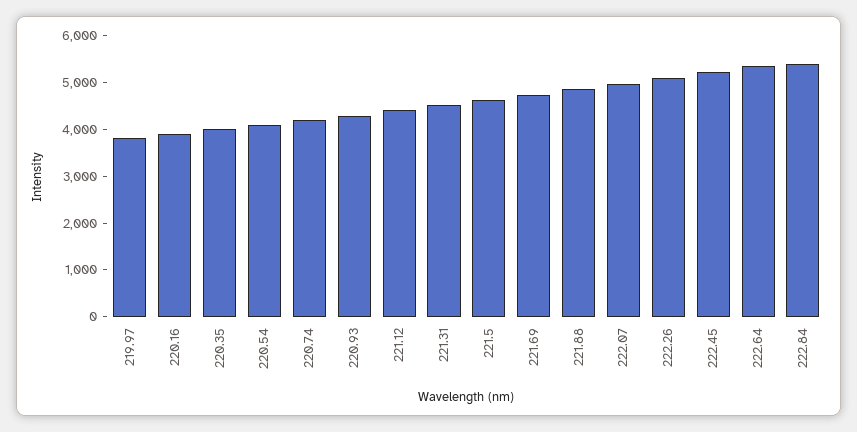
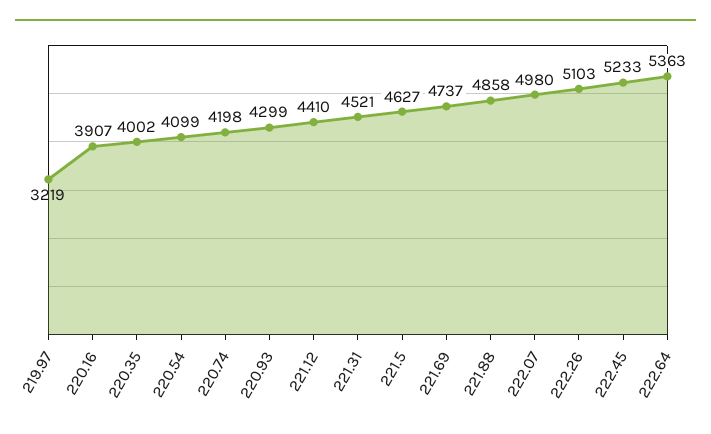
219.97: 3800 -> 3219
222.84: 5400 -> none

